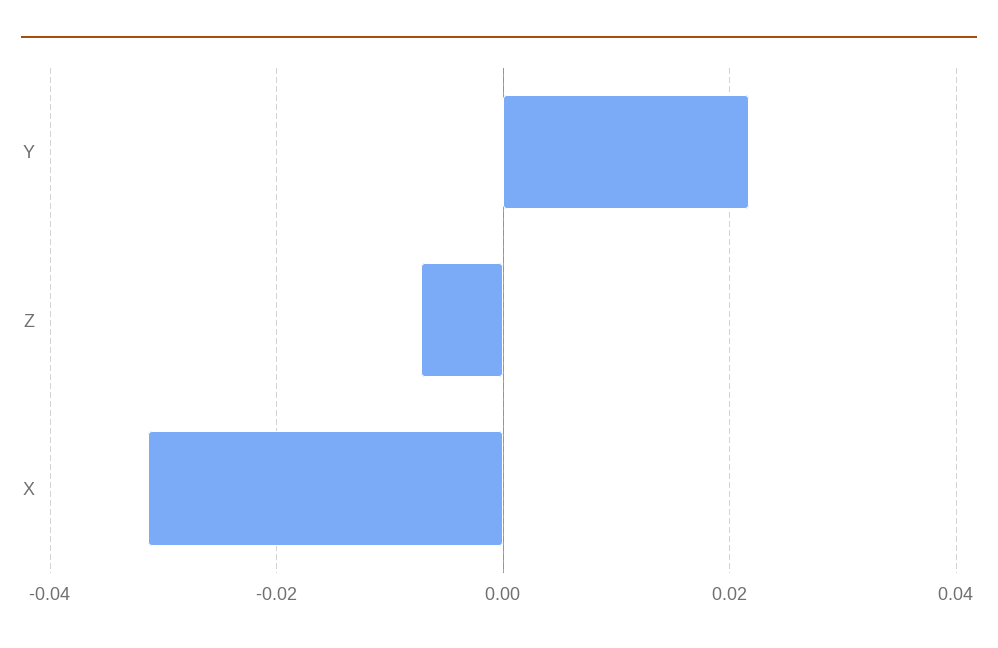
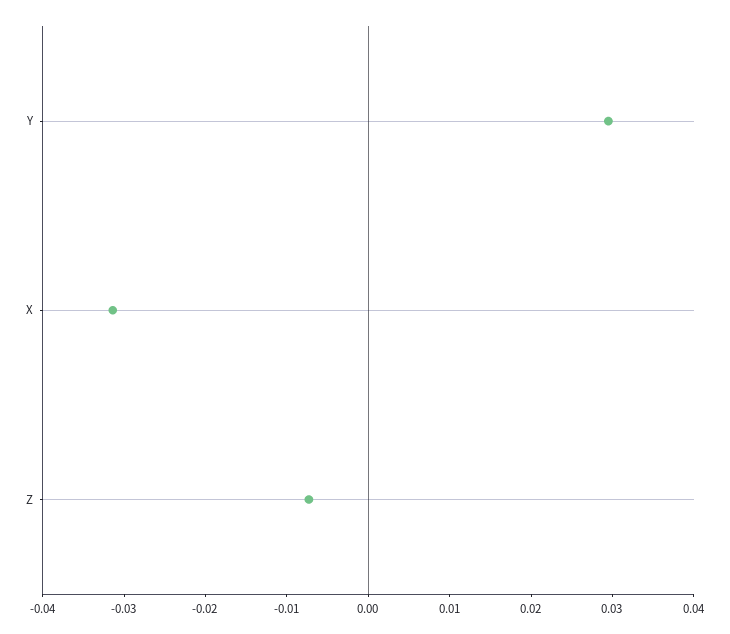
Y: 0.022 -> 0.03

